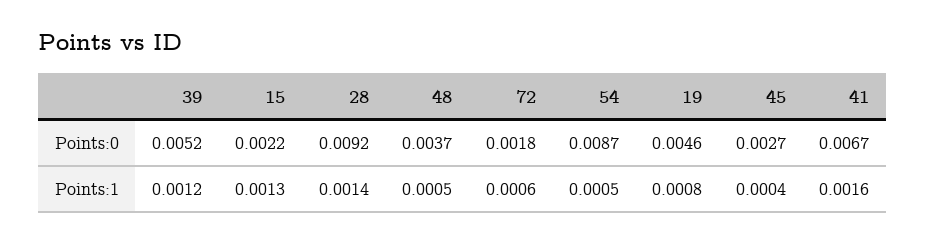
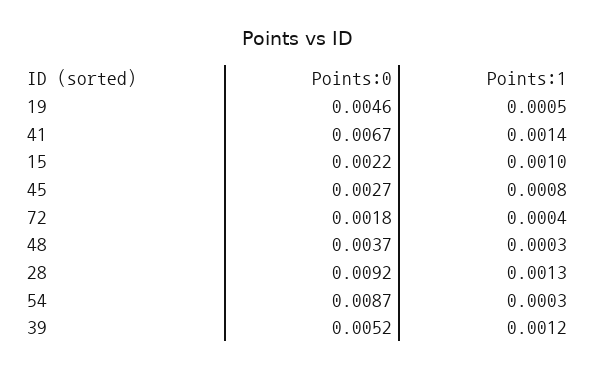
15, Points:1: 0.0013 -> 0.001
28, Points:1: 0.0014 -> 0.0013
48, Points:1: 0.0005 -> 0.0003
72, Points:1: 0.0006 -> 0.0004
54, Points:1: 0.0005 -> 0.0003
19, Points:1: 0.0008 -> 0.0005
45, Points:1: 0.0004 -> 0.0008
41, Points:1: 0.0016 -> 0.0014

